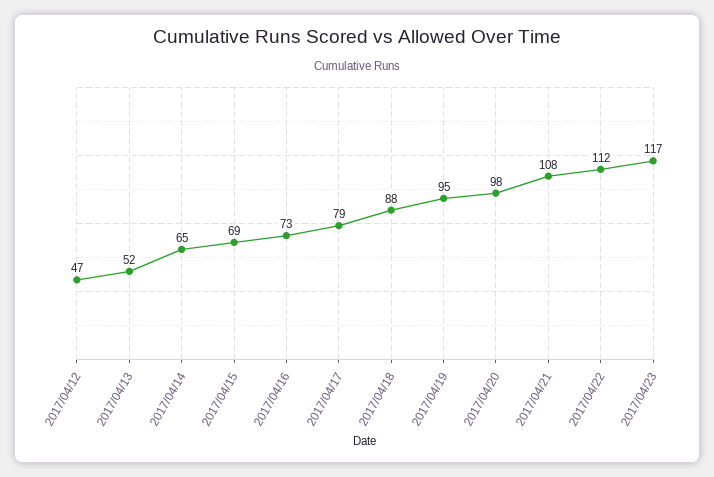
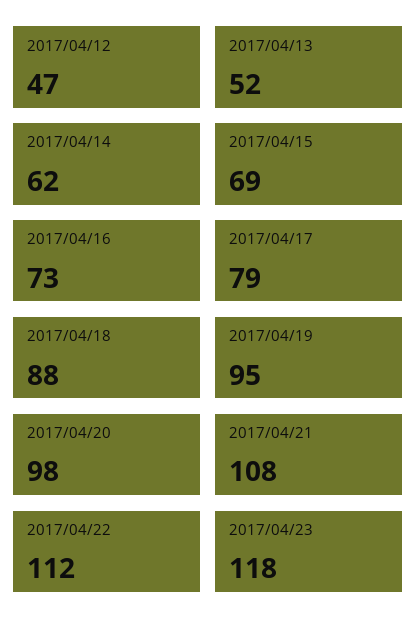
2017/04/14: 65 -> 62
2017/04/23: 117 -> 118

